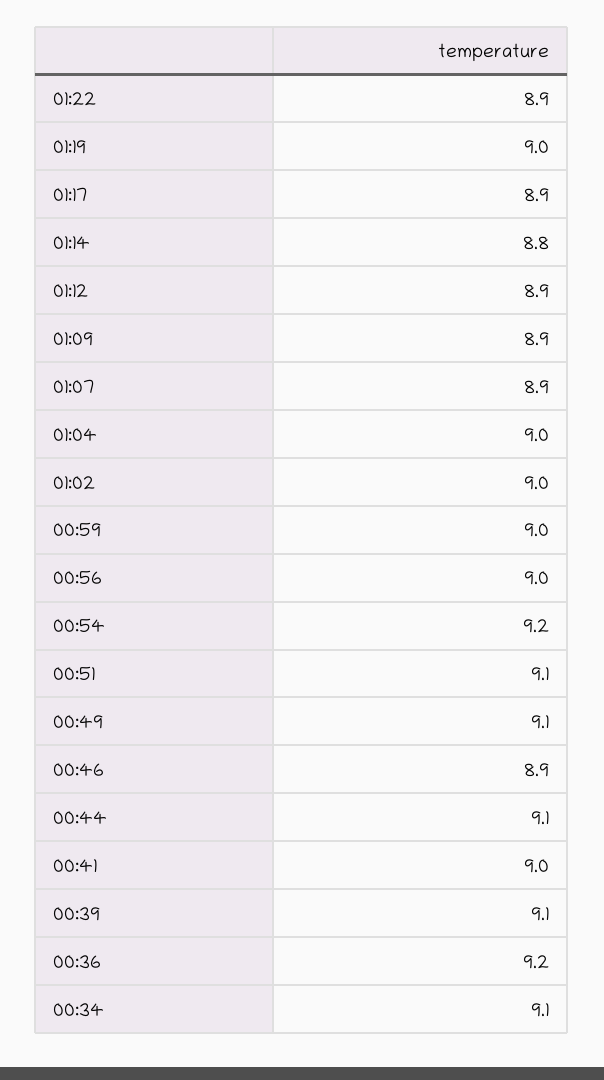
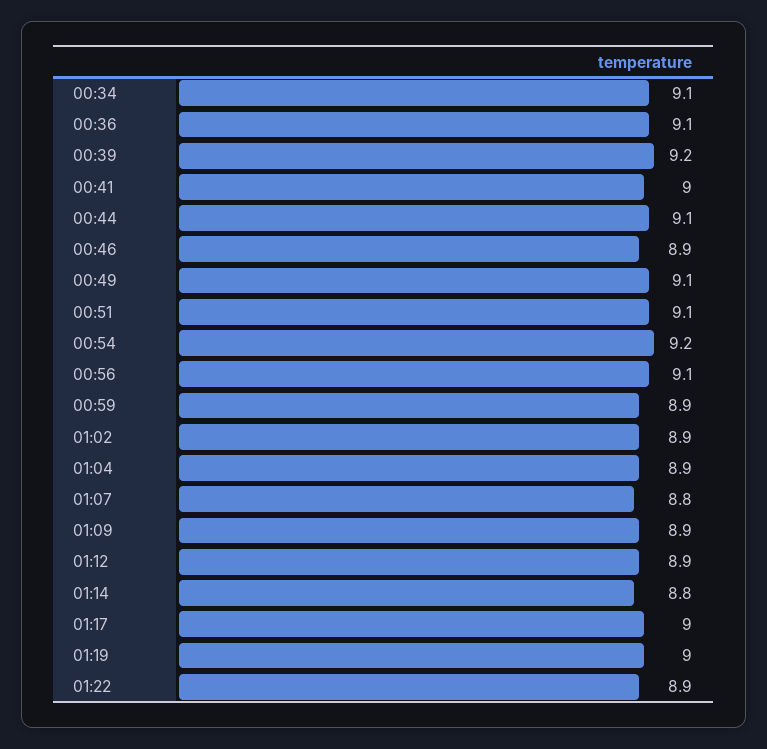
01:17: 8.9 -> 9
01:07: 8.9 -> 8.8
01:04: 9 -> 8.9
01:02: 9 -> 8.9
00:59: 9 -> 8.9
00:56: 9 -> 9.1
00:39: 9.1 -> 9.2
00:36: 9.2 -> 9.1

